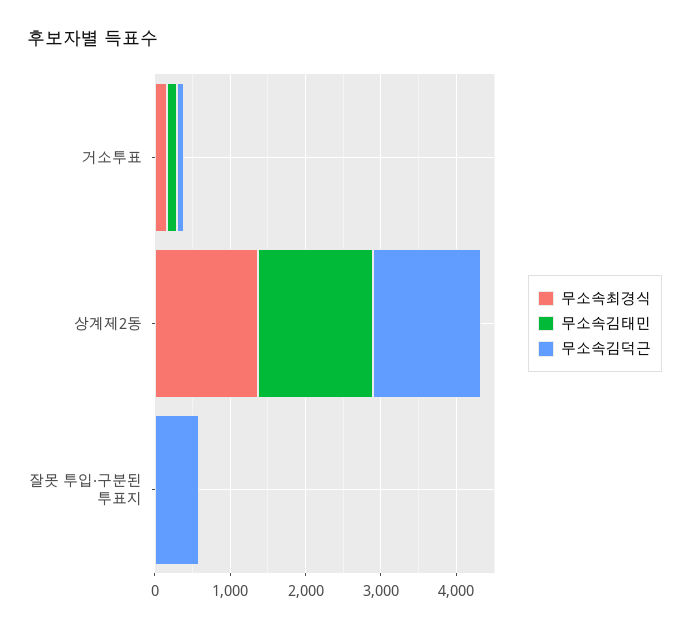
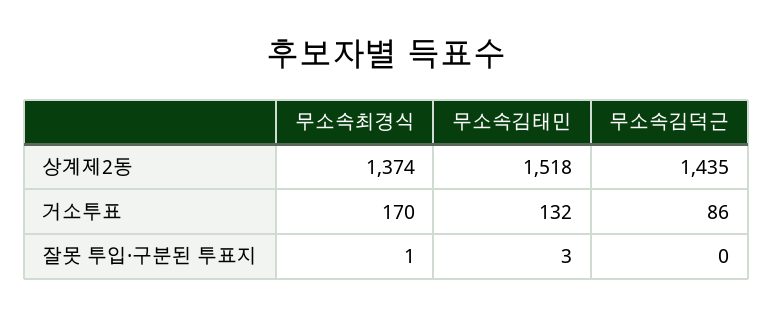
무소속김덕근, 잘못 투입·구분된 투표지: 600 -> 0

